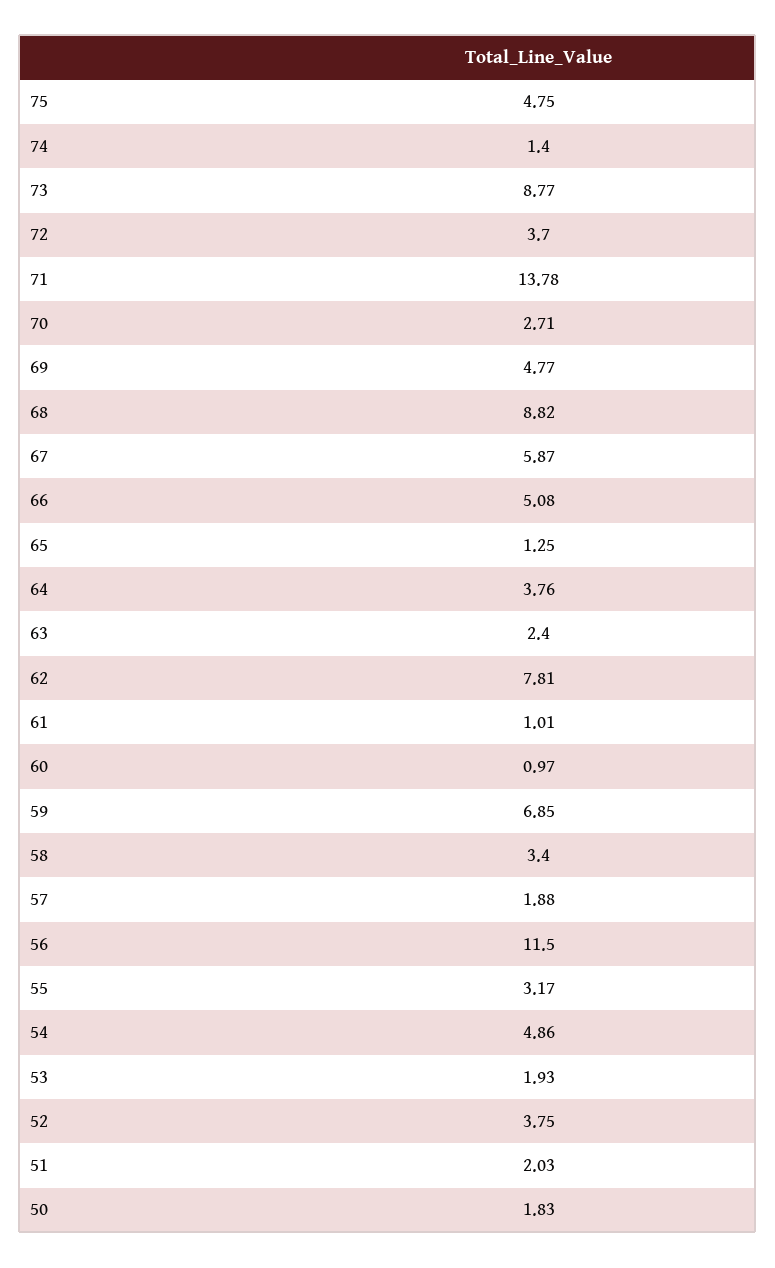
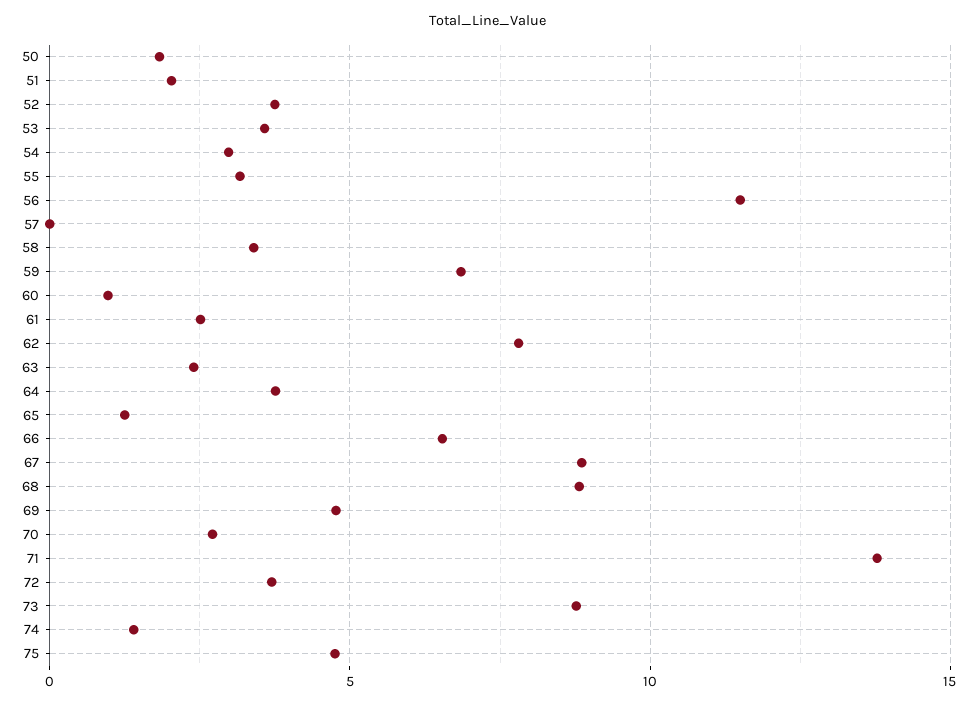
67: 5.87 -> 9
66: 5.08 -> 6.5
61: 1.01 -> 2.5
57: 1.88 -> 0
54: 4.86 -> 3
53: 1.93 -> 3.5

